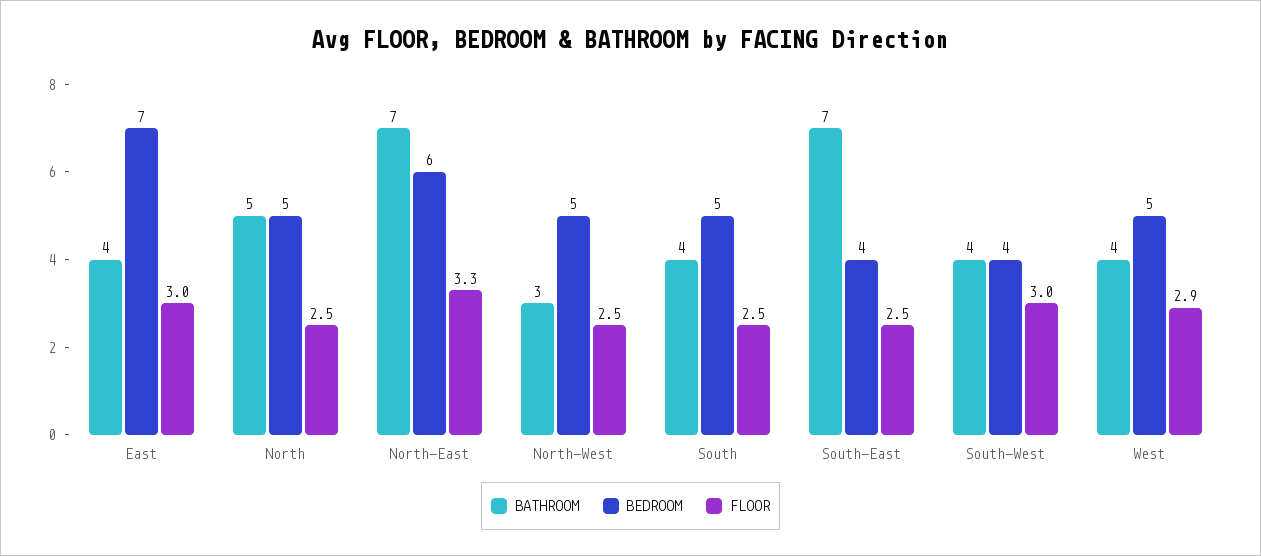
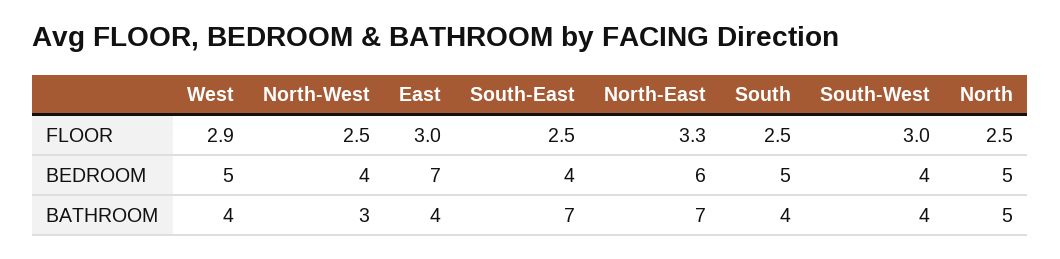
BEDROOM, North-West: 5 -> 4

